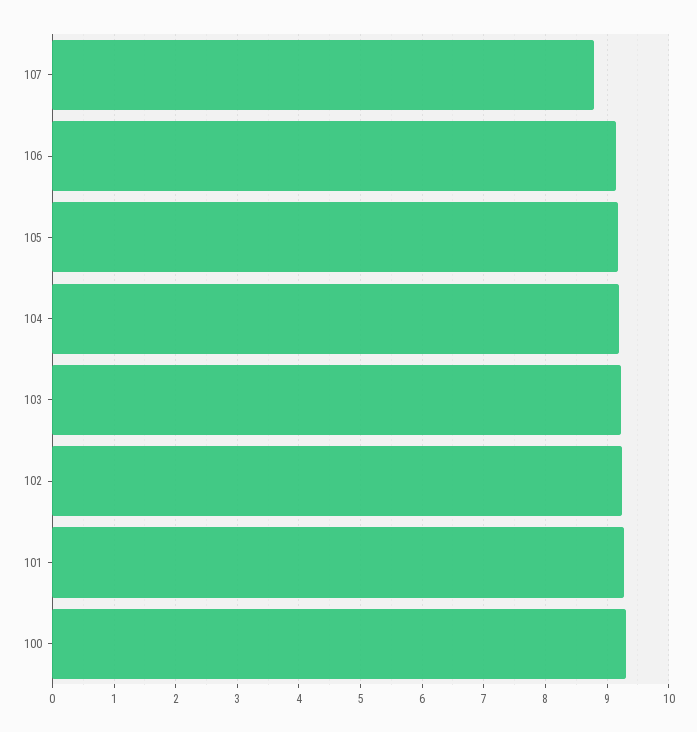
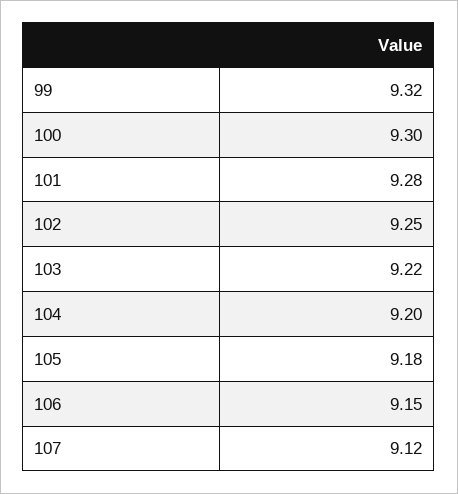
107: 8.8 -> 9.12
99: none -> 9.32

